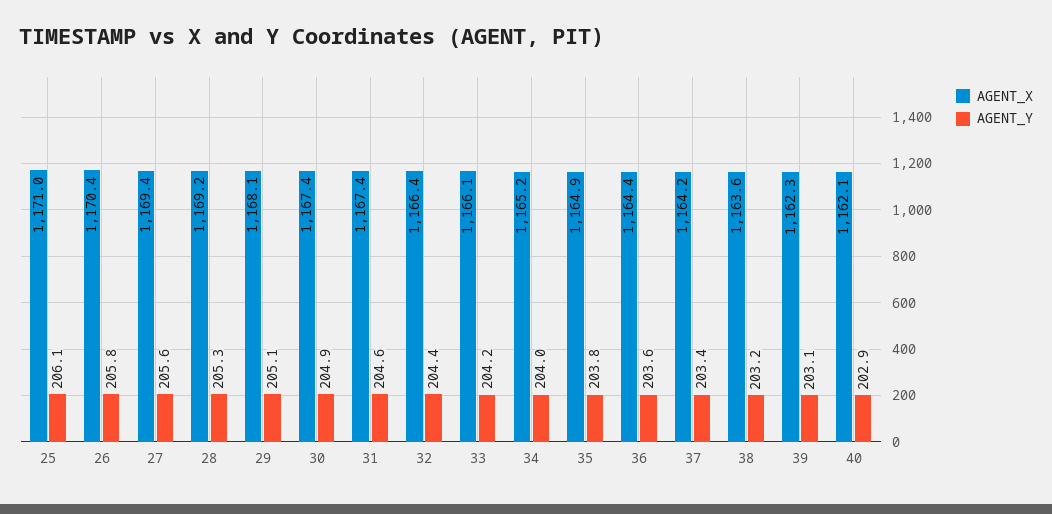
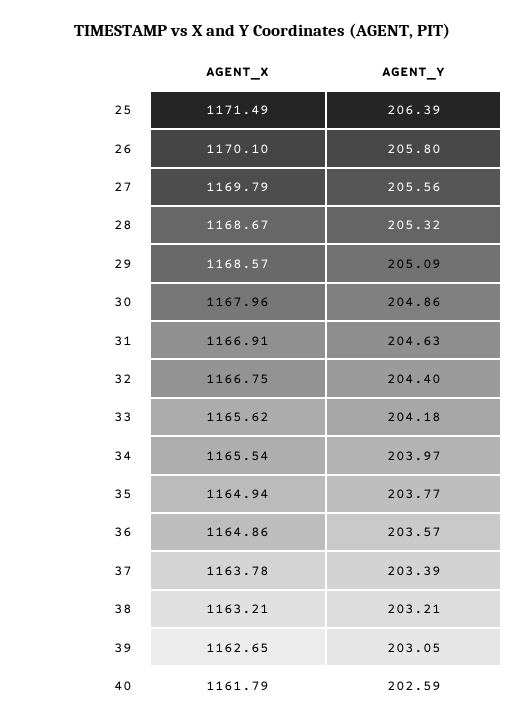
AGENT_X, 25: 1171 -> 1171.49
AGENT_Y, 25: 206.1 -> 206.39
AGENT_X, 26: 1170.4 -> 1170.1
AGENT_X, 27: 1169.4 -> 1169.79
AGENT_X, 28: 1169.2 -> 1168.67
AGENT_X, 29: 1168.1 -> 1168.57
AGENT_X, 30: 1167.4 -> 1167.96
AGENT_X, 31: 1167.4 -> 1166.91
AGENT_X, 32: 1166.4 -> 1166.75
AGENT_X, 33: 1166.1 -> 1165.62
AGENT_X, 34: 1165.2 -> 1165.54
AGENT_X, 36: 1164.4 -> 1164.86
AGENT_X, 37: 1164.2 -> 1163.78
AGENT_X, 38: 1163.6 -> 1163.21
AGENT_X, 39: 1162.3 -> 1162.65
AGENT_X, 40: 1162.1 -> 1161.79
AGENT_Y, 40: 202.9 -> 202.59

